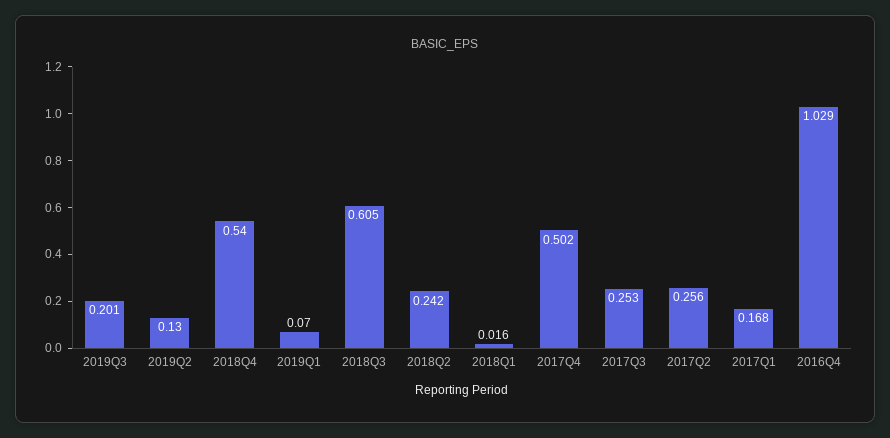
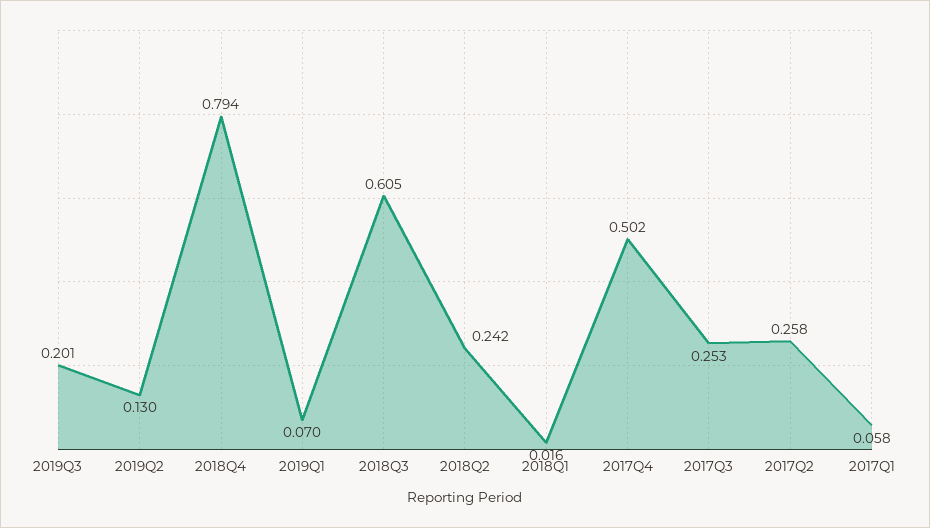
2018Q4: 0.54 -> 0.794
2017Q2: 0.256 -> 0.258
2017Q1: 0.168 -> 0.058
2016Q4: 1.029 -> none

